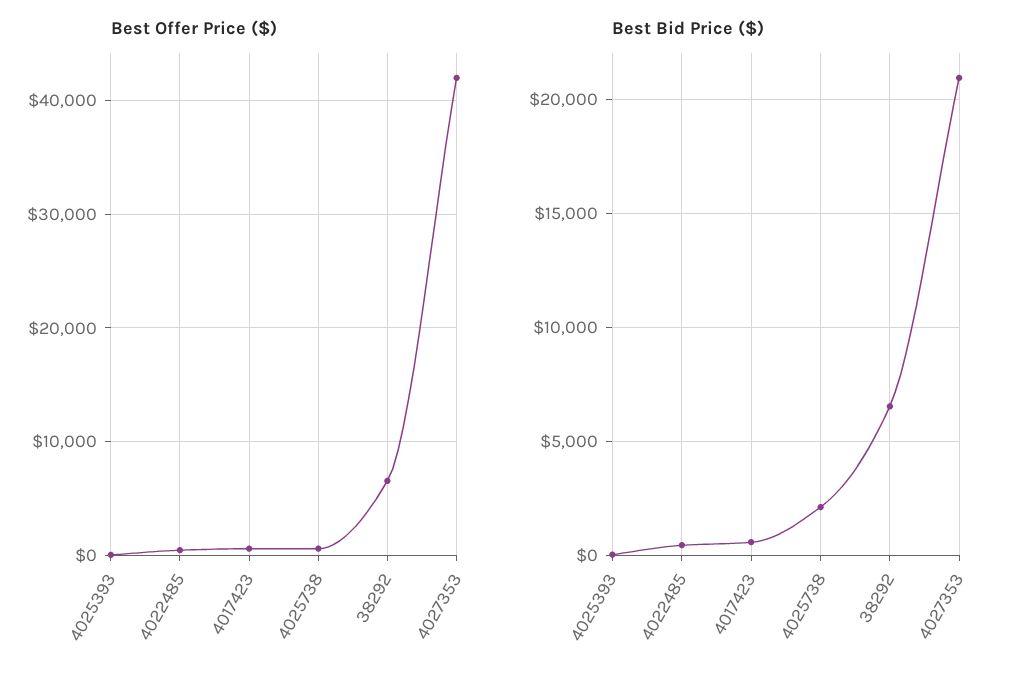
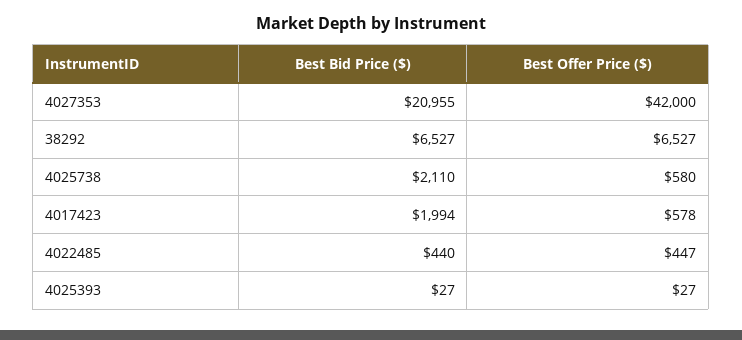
Best Bid Price ($), 4017423: 500 -> 1994

